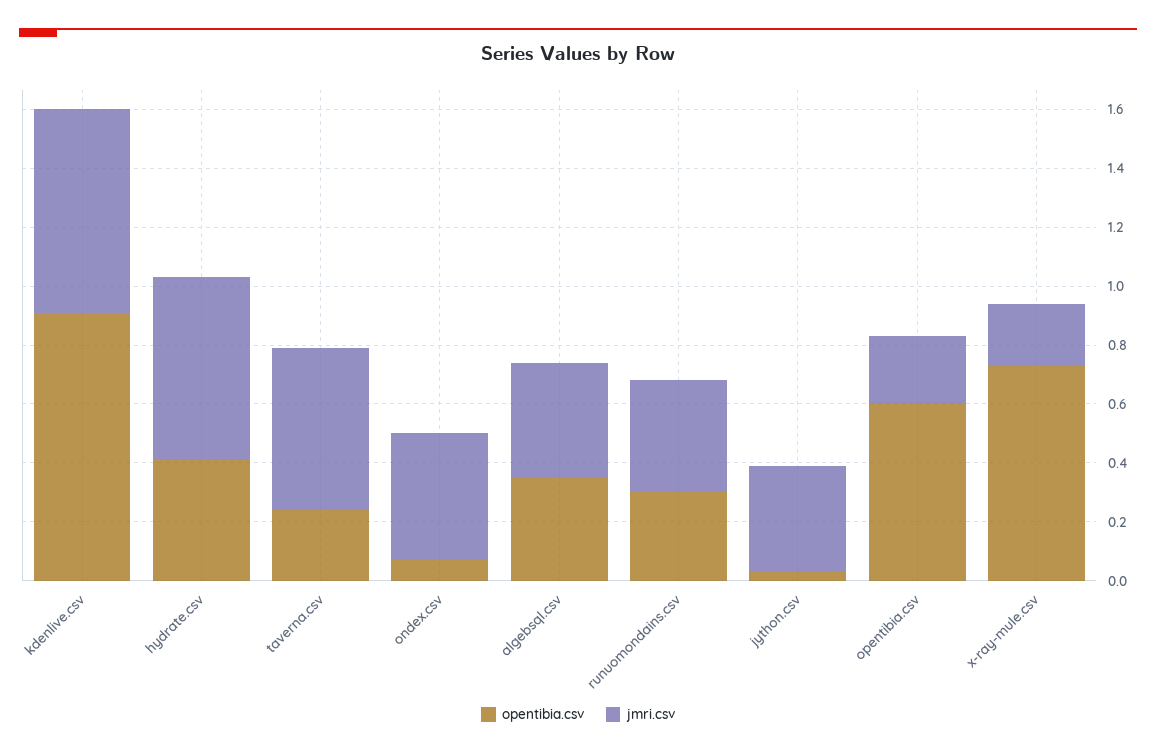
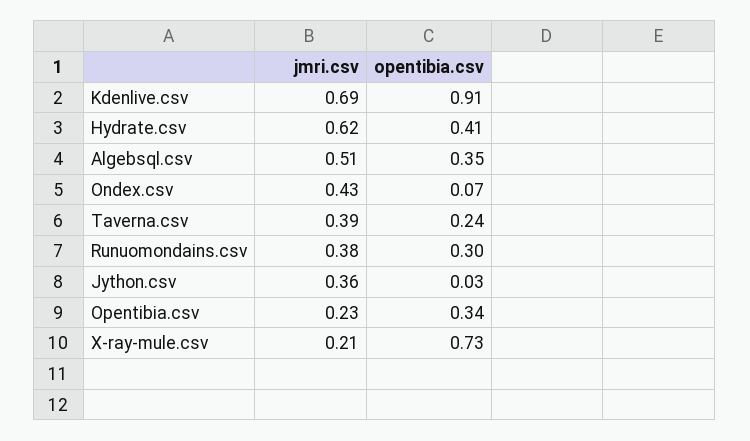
jmri.csv, taverna.csv: 0.55 -> 0.39
jmri.csv, algebsql.csv: 0.4 -> 0.51
opentibia.csv, opentibia.csv: 0.6 -> 0.34

